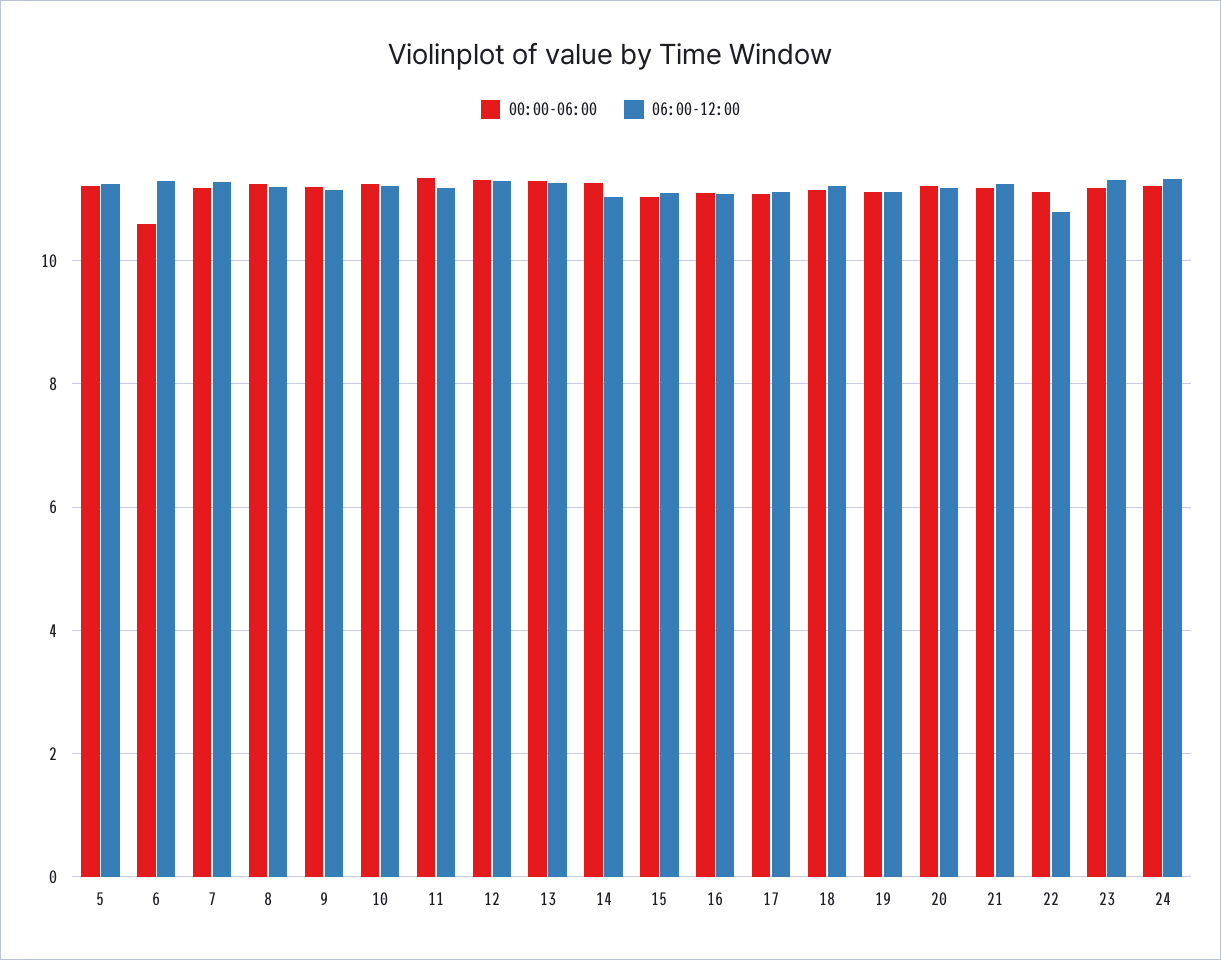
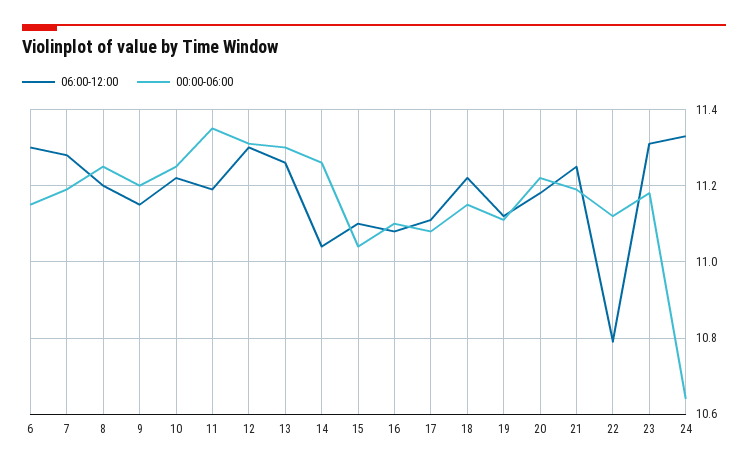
00:00-06:00, 5: 11.2 -> none
06:00-12:00, 5: 11.2 -> none
00:00-06:00, 6: 10.6 -> 11.15
00:00-06:00, 24: 11.2 -> 10.65

